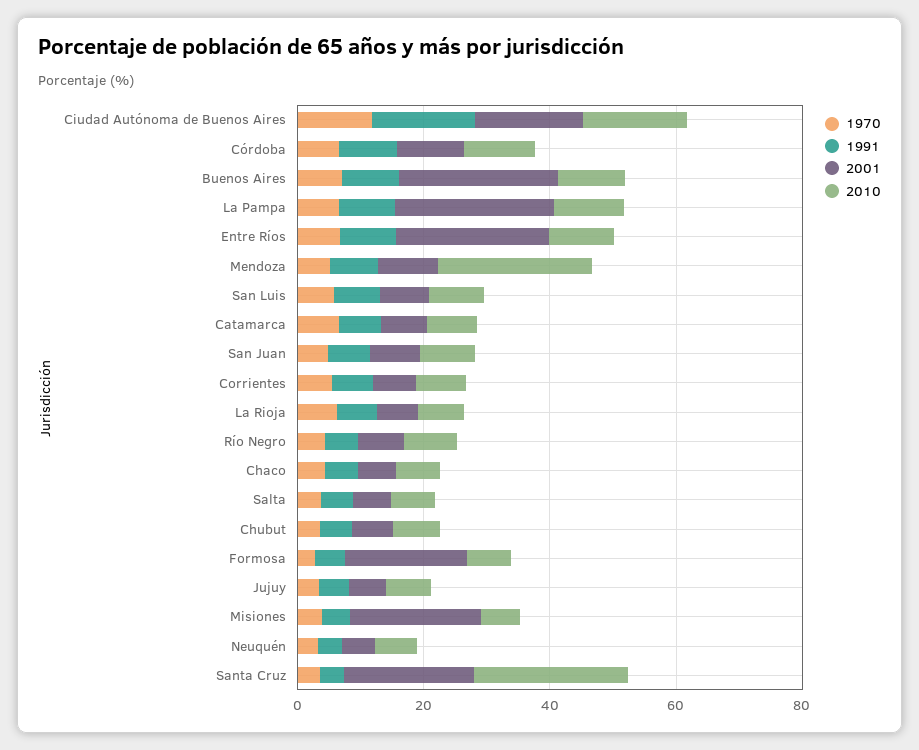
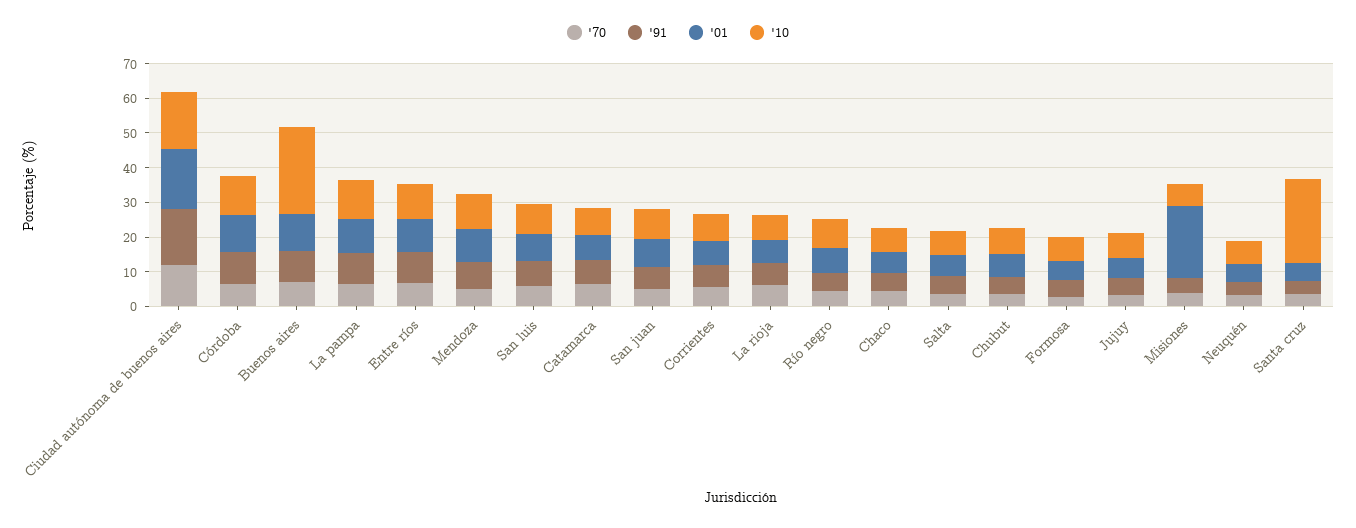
2001, Buenos Aires: 25 -> 10
2010, Buenos Aires: 10 -> 25
2001, La Pampa: 25 -> 10
2001, Entre Ríos: 25 -> 10
2010, Mendoza: 25 -> 10
2001, Formosa: 20 -> 5
2001, Santa Cruz: 20 -> 5

